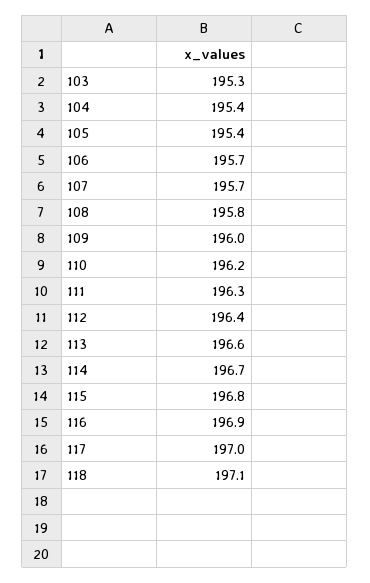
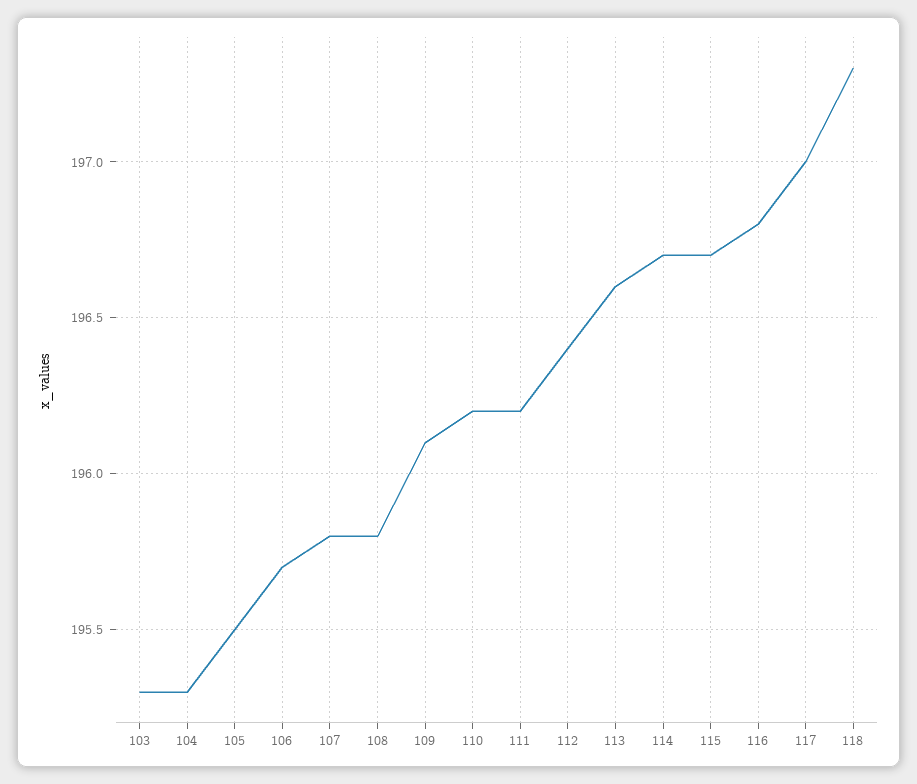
104: 195.4 -> 195.3
105: 195.4 -> 195.5
107: 195.7 -> 195.8
109: 196 -> 196.1
111: 196.3 -> 196.2
115: 196.8 -> 196.7
116: 196.9 -> 196.8
118: 197.1 -> 197.3

